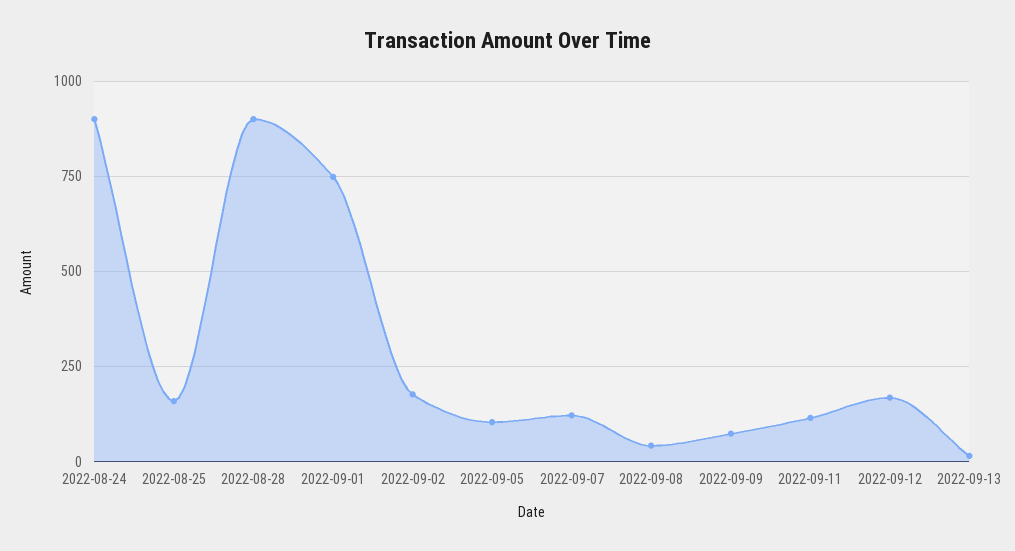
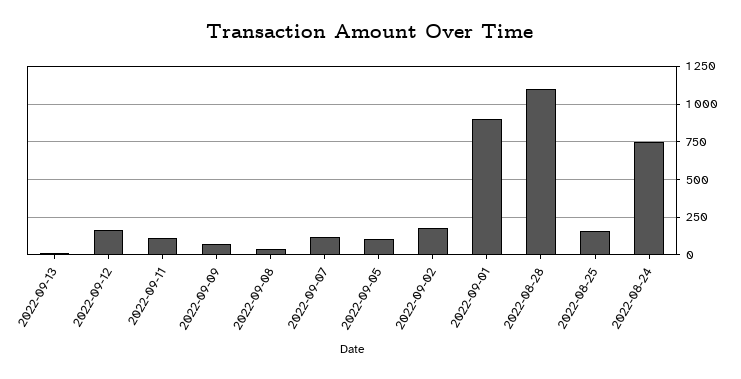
2022-08-24: 900 -> 750
2022-08-28: 900 -> 1100
2022-09-01: 750 -> 900

